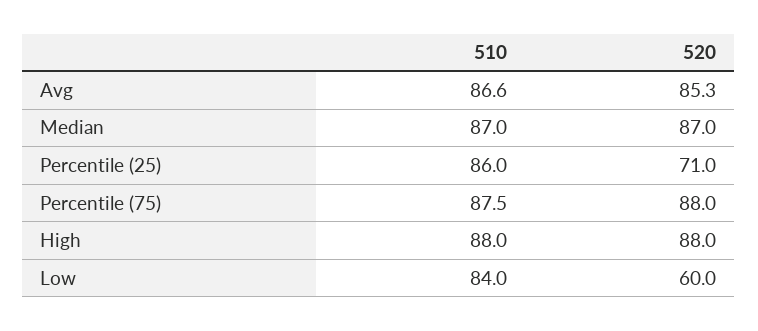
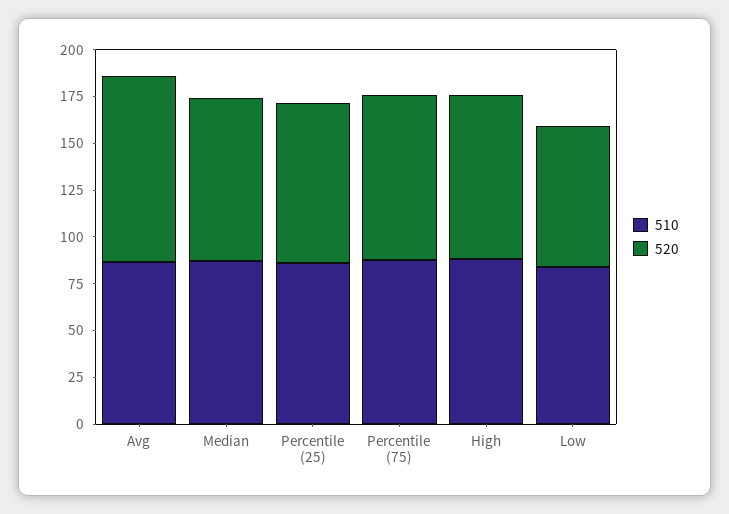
520, Avg: 85.3 -> 100
520, Percentile (25): 71 -> 85
520, Low: 60 -> 75

